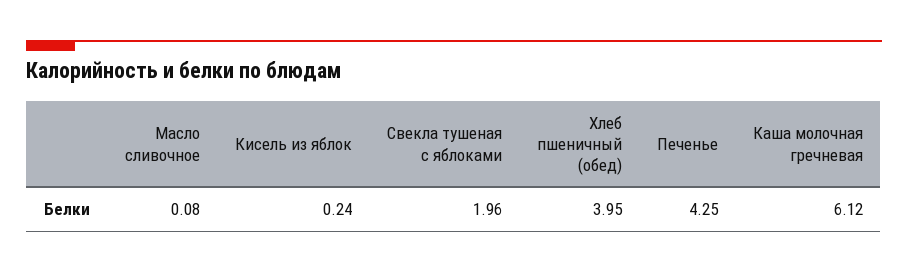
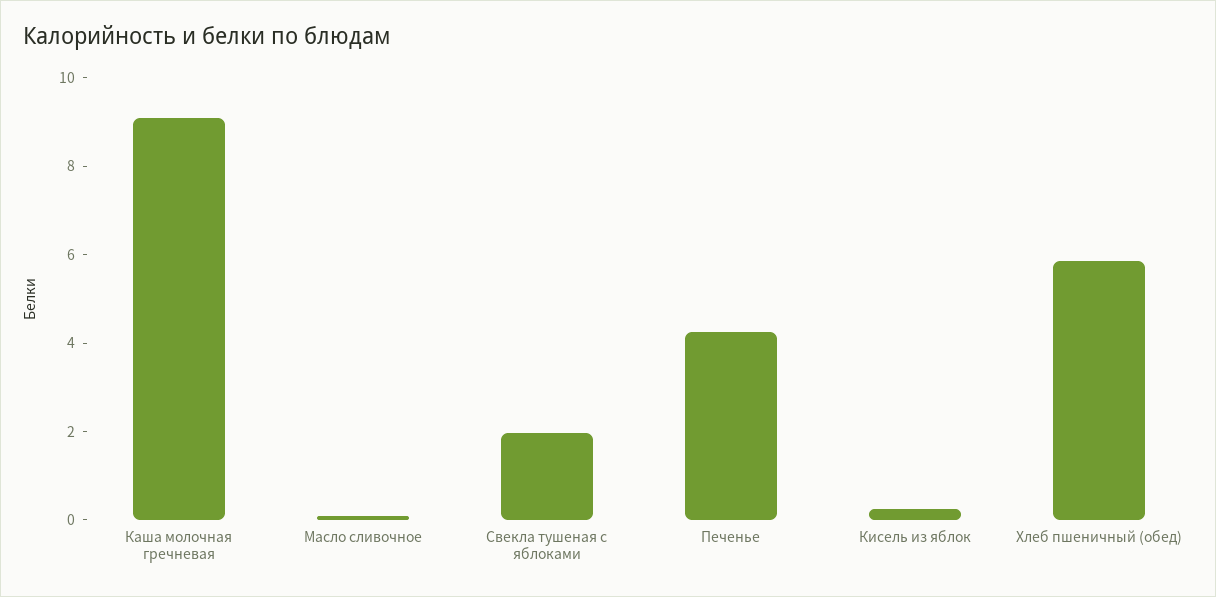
Хлеб пшеничный (обед): 3.95 -> 6
Каша молочная гречневая: 6.12 -> 9

